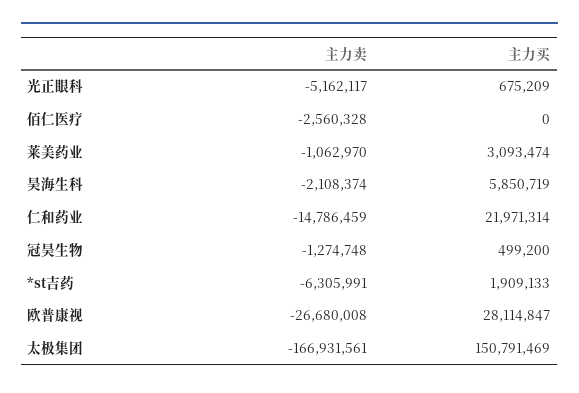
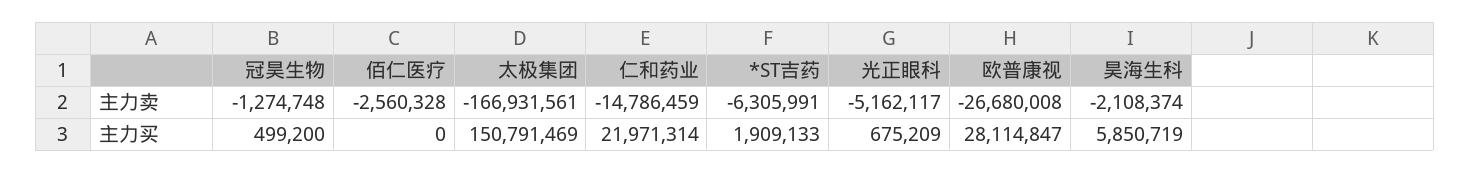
主力卖, 莱美药业: -1062970 -> none
主力买, 莱美药业: 3093474 -> none

